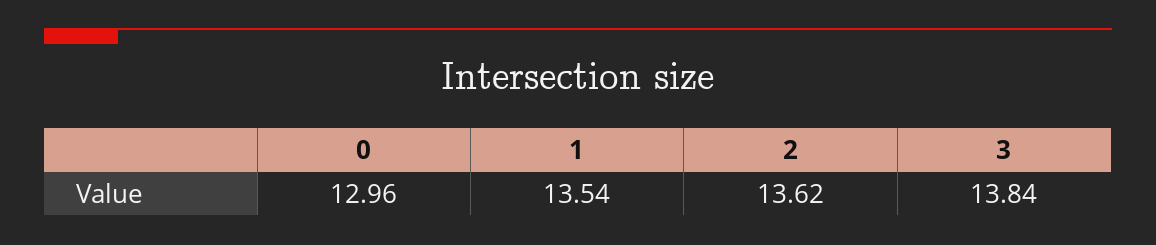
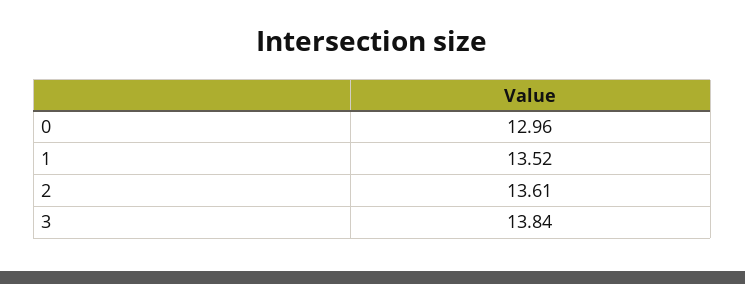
1: 13.54 -> 13.52
2: 13.62 -> 13.61

